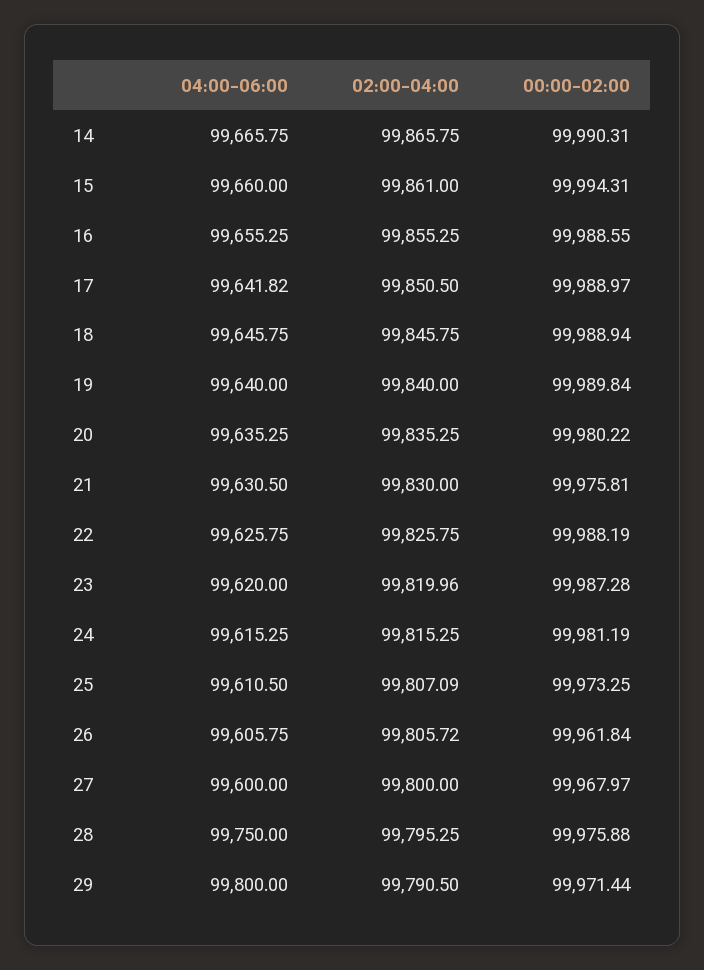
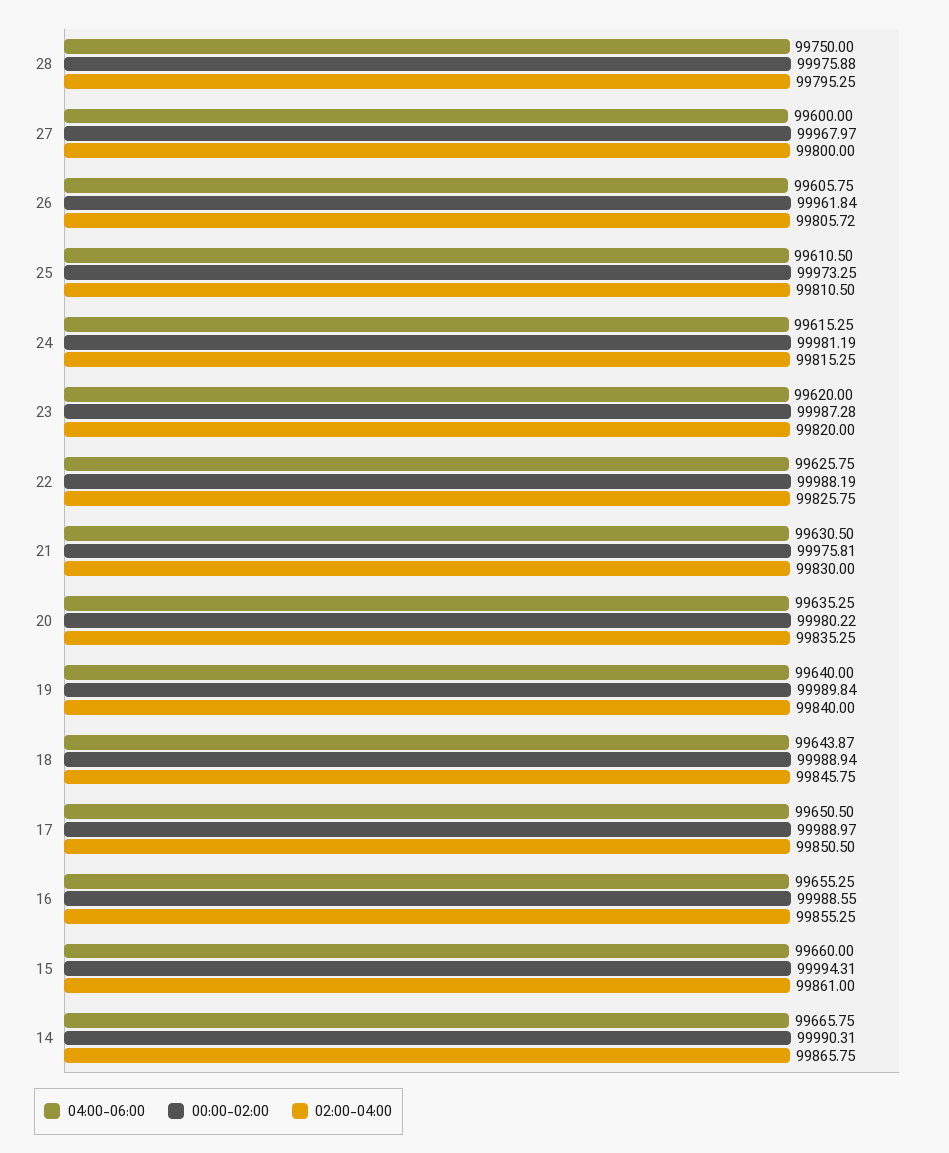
04:00-06:00, 17: 99641.82 -> 99650.5
04:00-06:00, 18: 99645.75 -> 99643.87
02:00-04:00, 23: 99819.96 -> 99820
02:00-04:00, 25: 99807.09 -> 99810.5
04:00-06:00, 29: 99800 -> none
02:00-04:00, 29: 99790.5 -> none
00:00-02:00, 29: 99971.44 -> none

